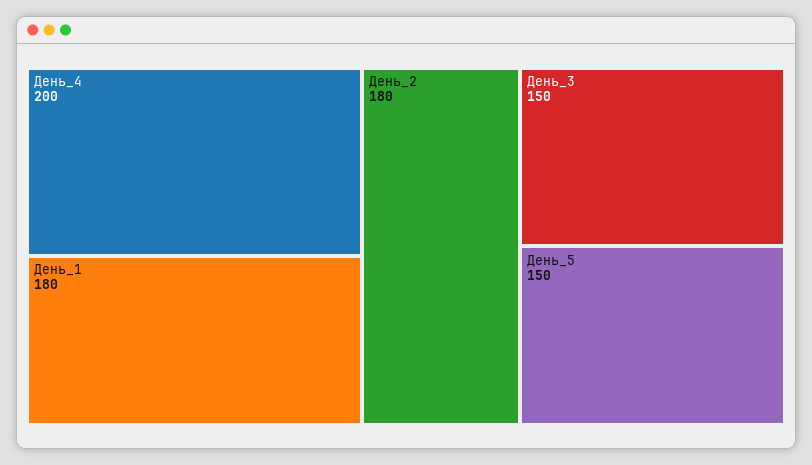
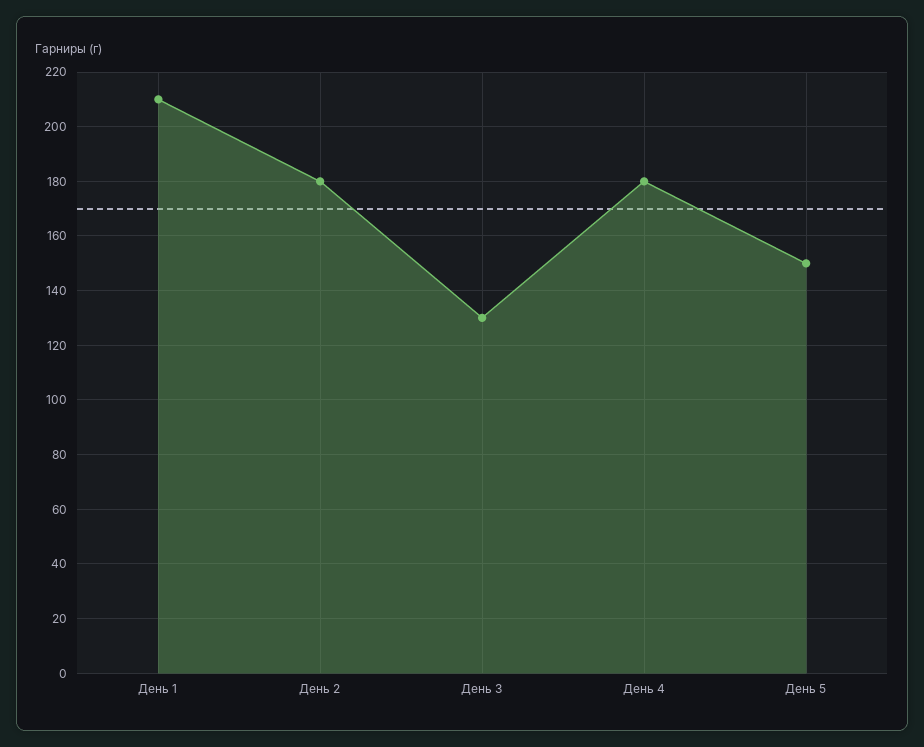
День_4: 200 -> 180
День_1: 180 -> 210
День_3: 150 -> 130

